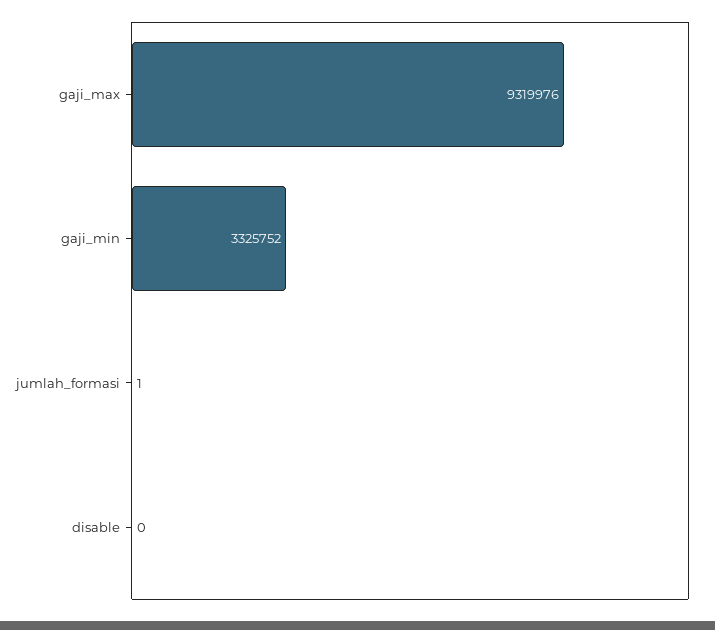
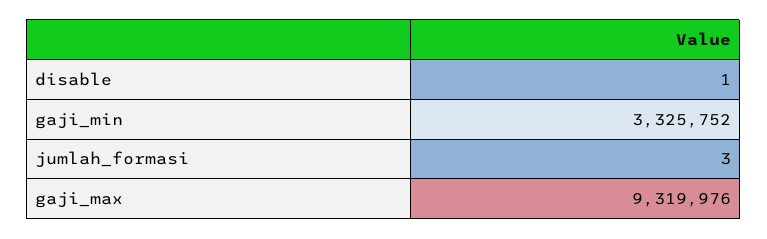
jumlah_formasi: 1 -> 3
disable: 0 -> 1

